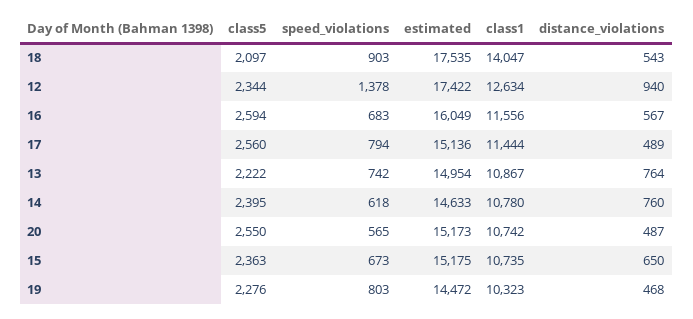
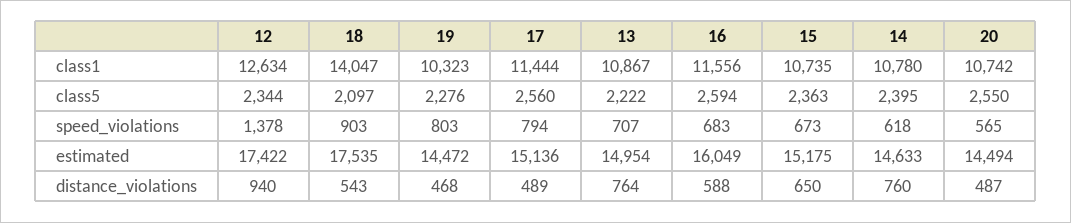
distance_violations, 16: 567 -> 588
speed_violations, 13: 742 -> 707
estimated, 20: 15173 -> 14494

